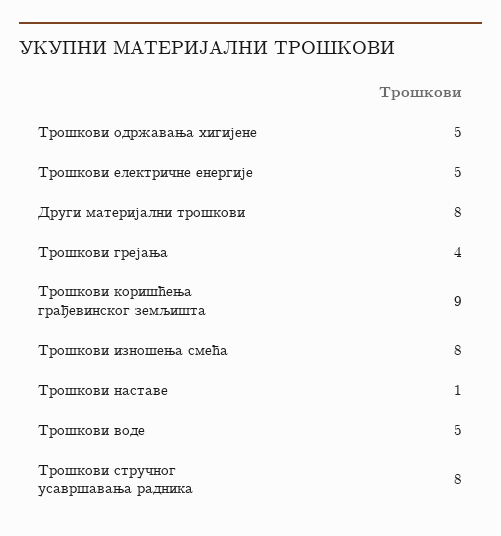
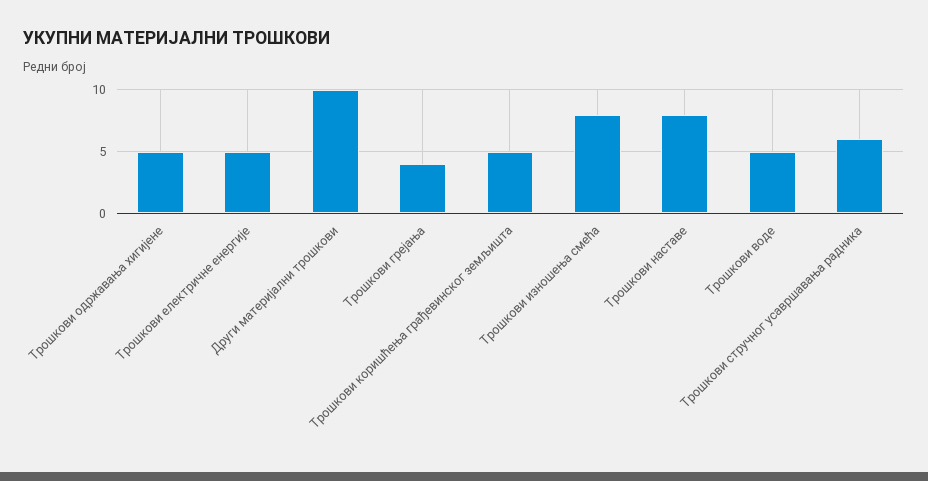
Други материјални трошкови: 8 -> 10
Трошкови коришћења грађевинског земљишта: 9 -> 5
Трошкови наставе: 1 -> 8
Трошкови стручног усавршавања радника: 8 -> 6

